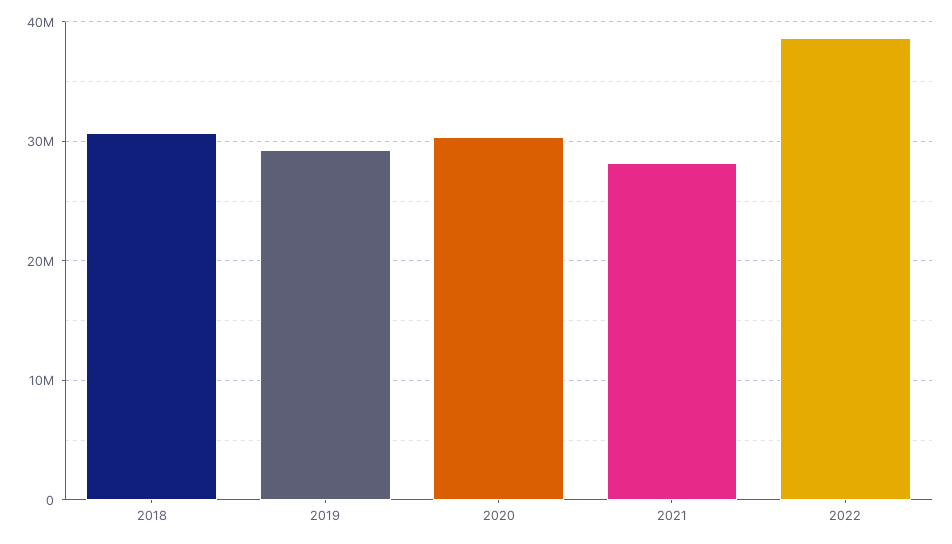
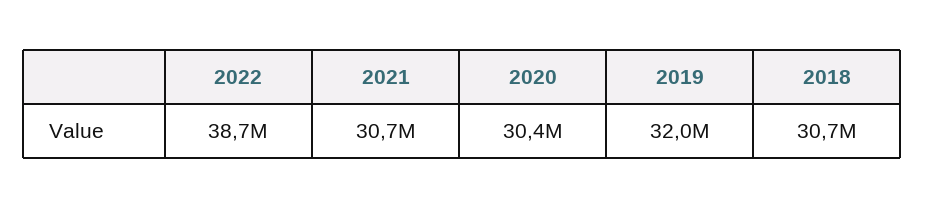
2019: 29000000 -> 32000000
2021: 28000000 -> 30700000

